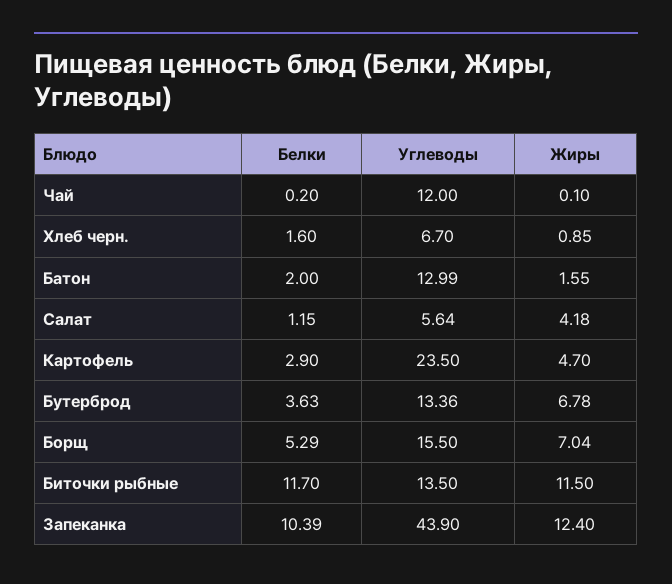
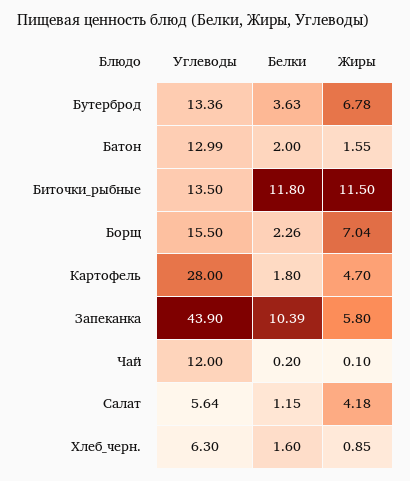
Углеводы, Хлеб черн.: 6.7 -> 6.3
Белки, Картофель: 2.9 -> 1.8
Углеводы, Картофель: 23.5 -> 28
Белки, Борщ: 5.29 -> 2.26
Белки, Биточки рыбные: 11.7 -> 11.8
Жиры, Запеканка: 12.4 -> 5.8

